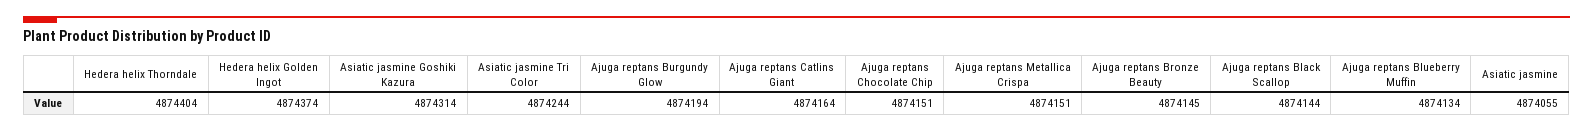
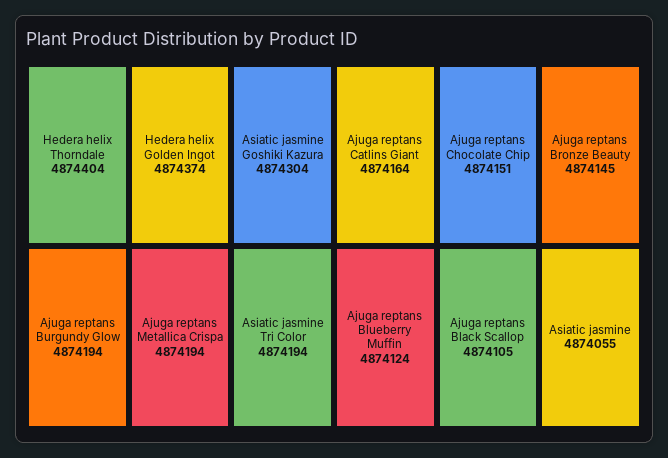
Asiatic jasmine Goshiki Kazura: 4874314 -> 4874304
Asiatic jasmine Tri Color: 4874244 -> 4874194
Ajuga reptans Metallica Crispa: 4874151 -> 4874194
Ajuga reptans Black Scallop: 4874144 -> 4874105
Ajuga reptans Blueberry Muffin: 4874134 -> 4874124

